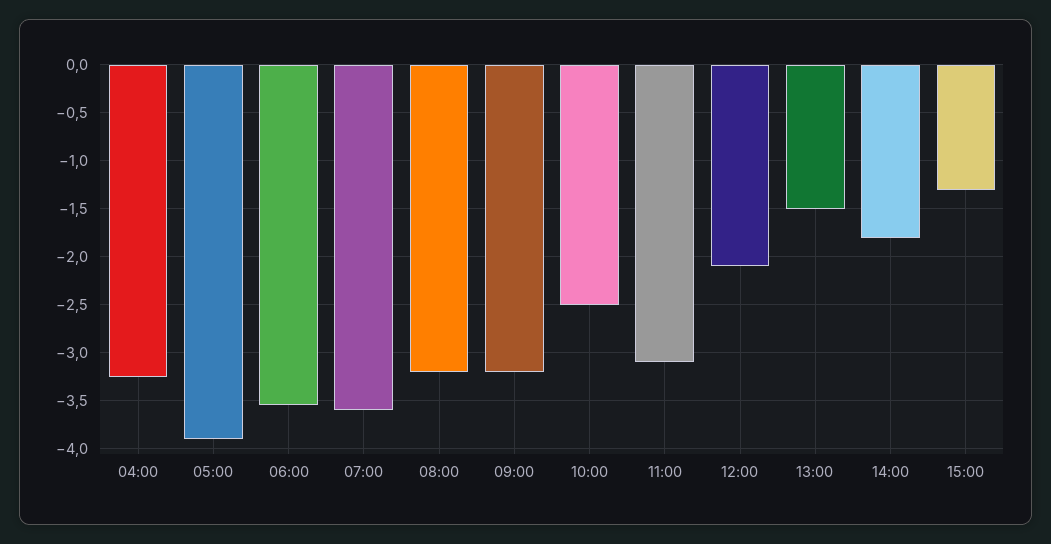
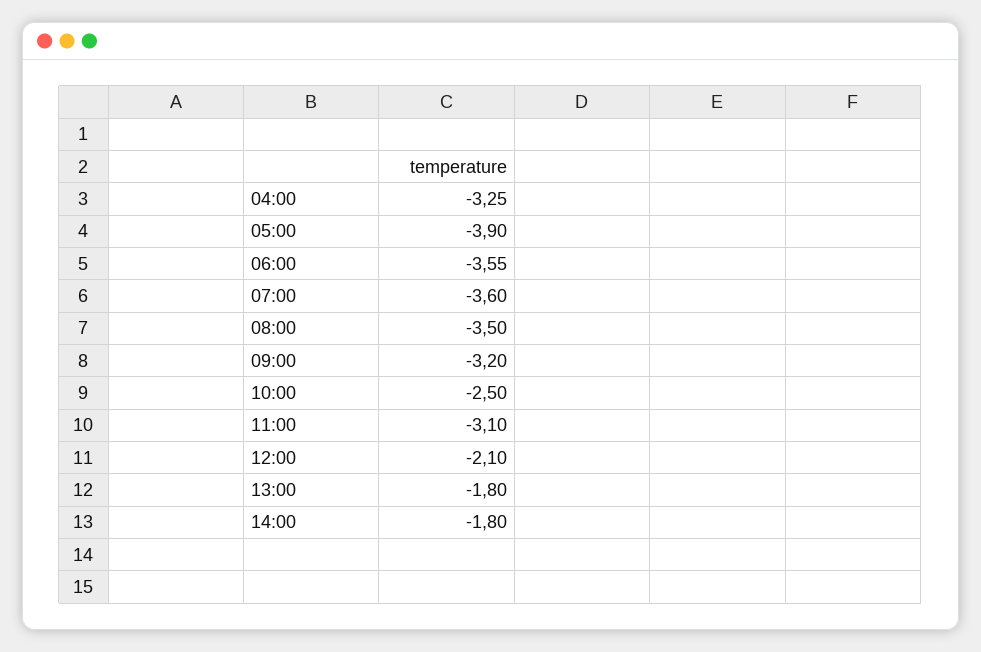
08:00: -3.2 -> -3.5
13:00: -1.5 -> -1.8
15:00: -1.3 -> none

